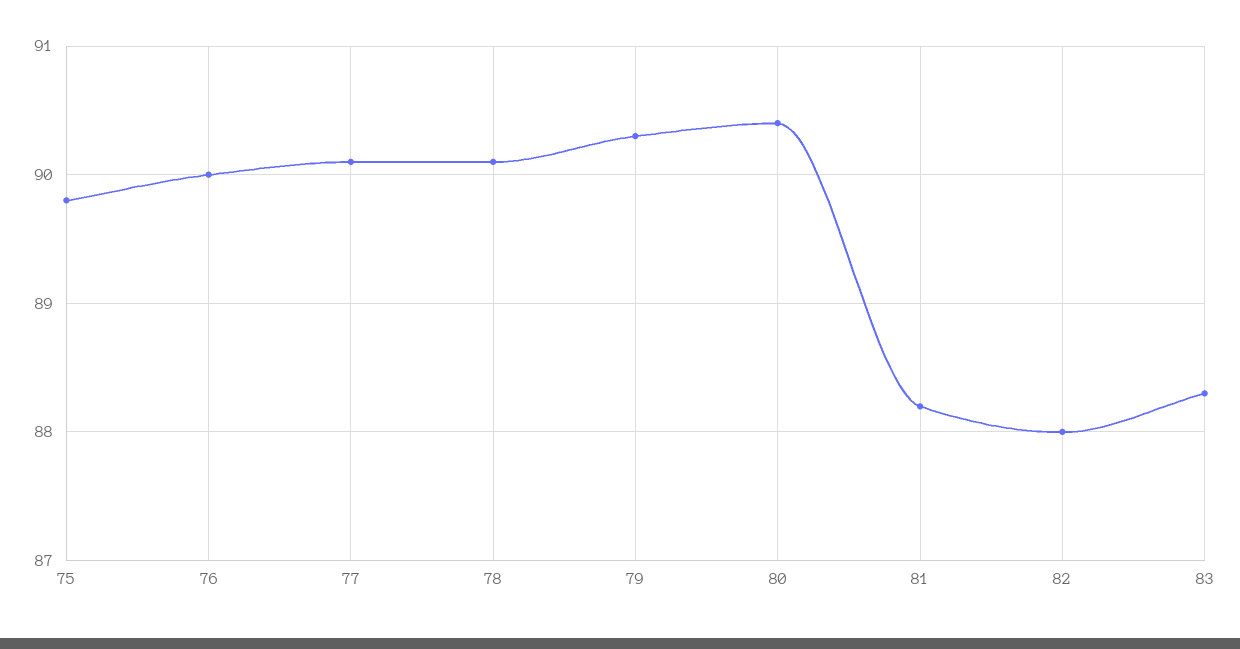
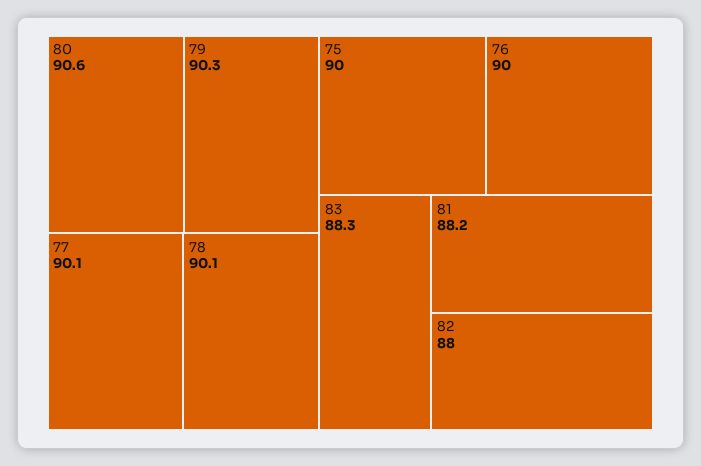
75: 89.8 -> 90
80: 90.4 -> 90.6

